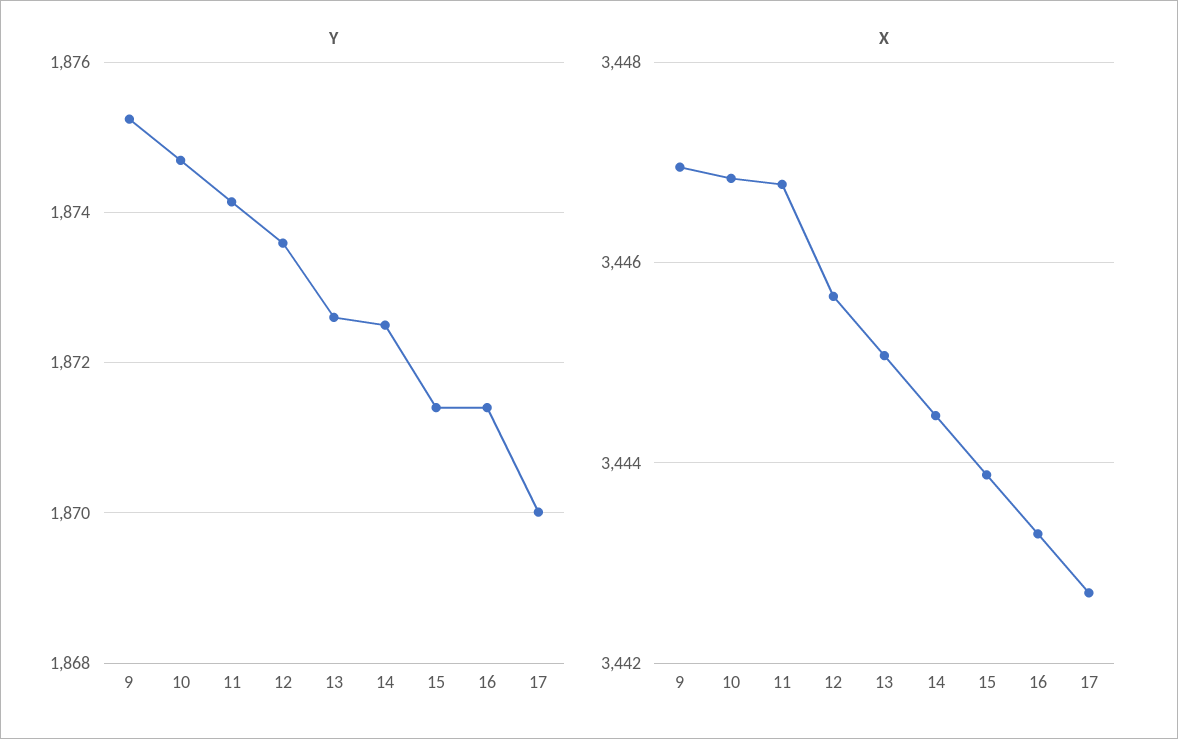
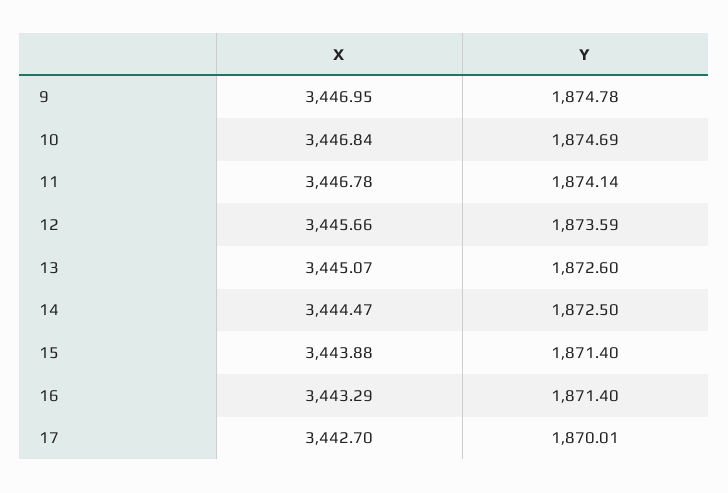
Y, 9: 1875.2 -> 1874.78

